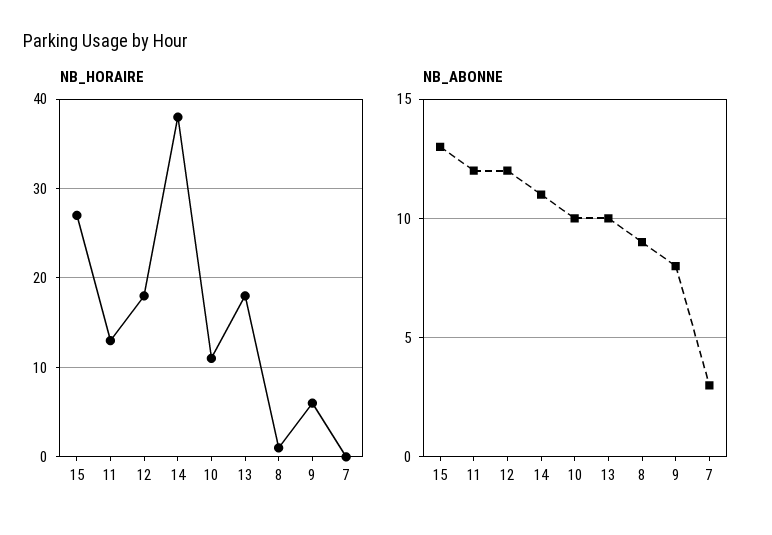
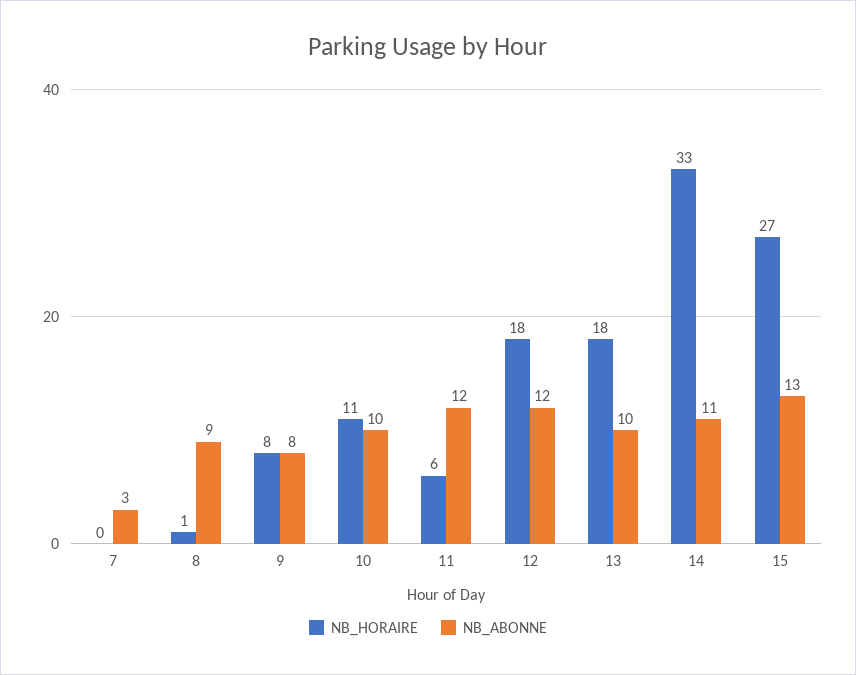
NB_HORAIRE, 11: 13 -> 6
NB_HORAIRE, 14: 38 -> 33
NB_HORAIRE, 9: 6 -> 8

